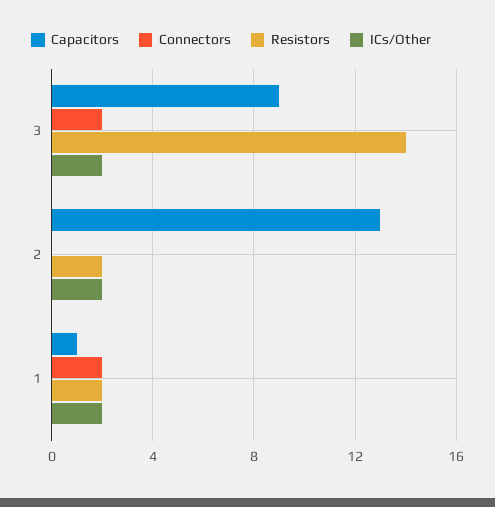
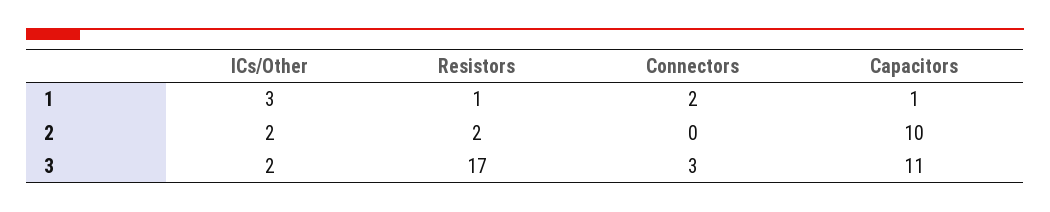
Capacitors, 3: 9 -> 11
Connectors, 3: 2 -> 3
Resistors, 3: 14 -> 17
Capacitors, 2: 13 -> 10
Resistors, 1: 2 -> 1
ICs/Other, 1: 2 -> 3

